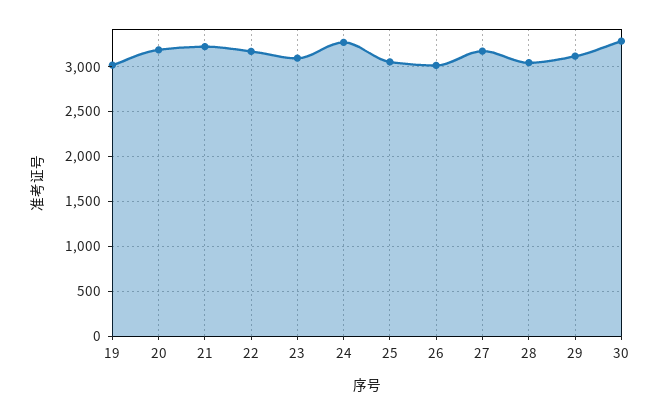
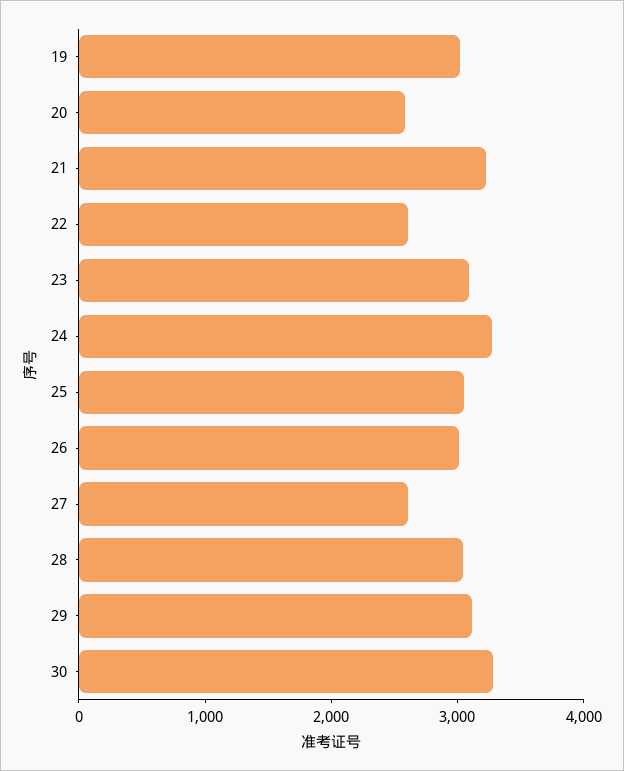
20: 3200 -> 2600
22: 3200 -> 2600
27: 3200 -> 2600

